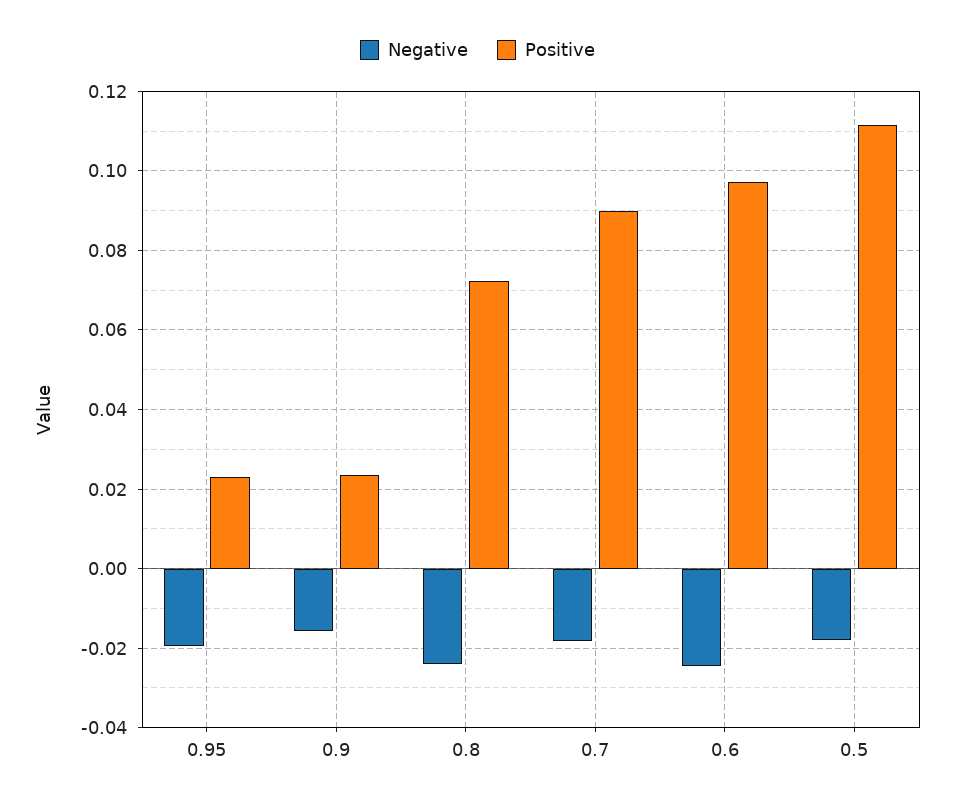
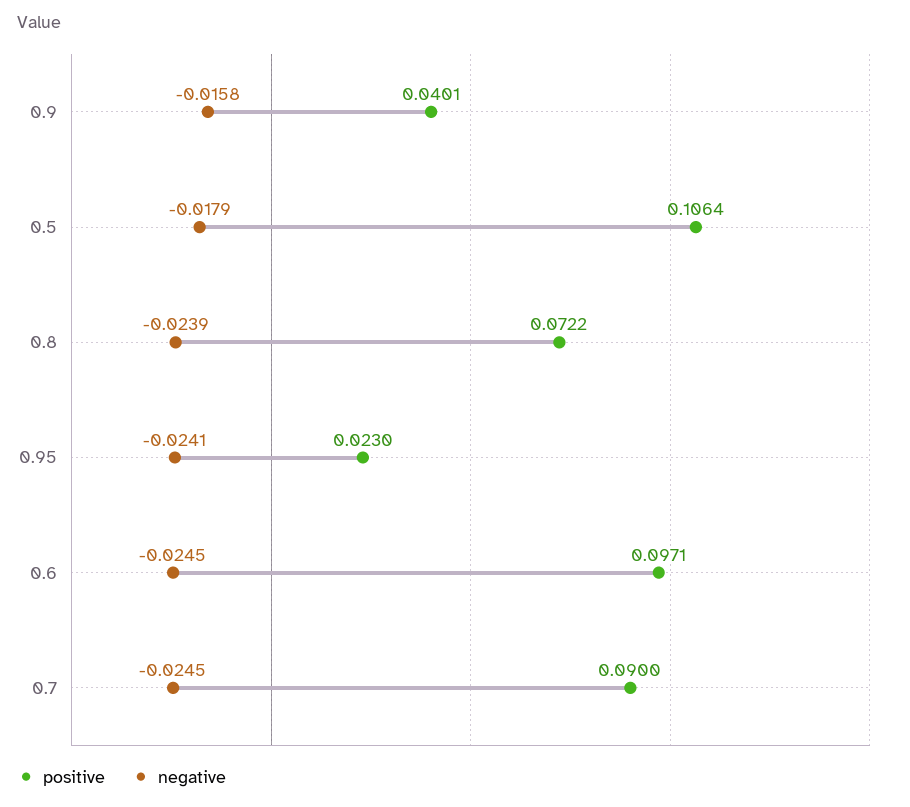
Negative, 0.95: -0.02 -> -0.0241
Positive, 0.9: 0.024 -> 0.0401
Negative, 0.7: -0.018 -> -0.0245
Positive, 0.5: 0.112 -> 0.1064

